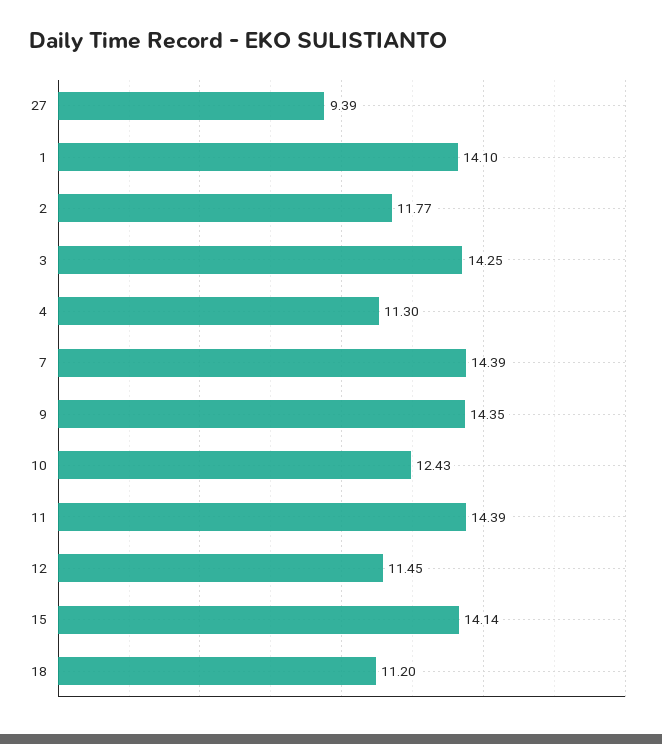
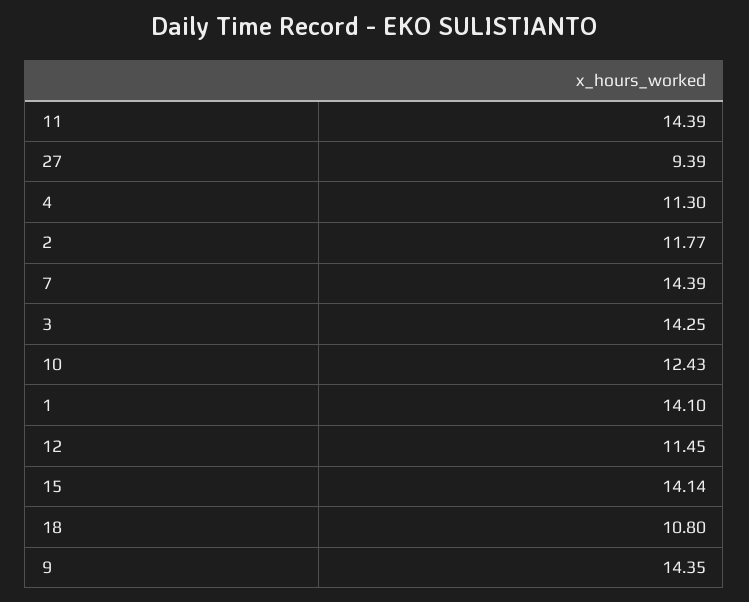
18: 11.2 -> 10.8

